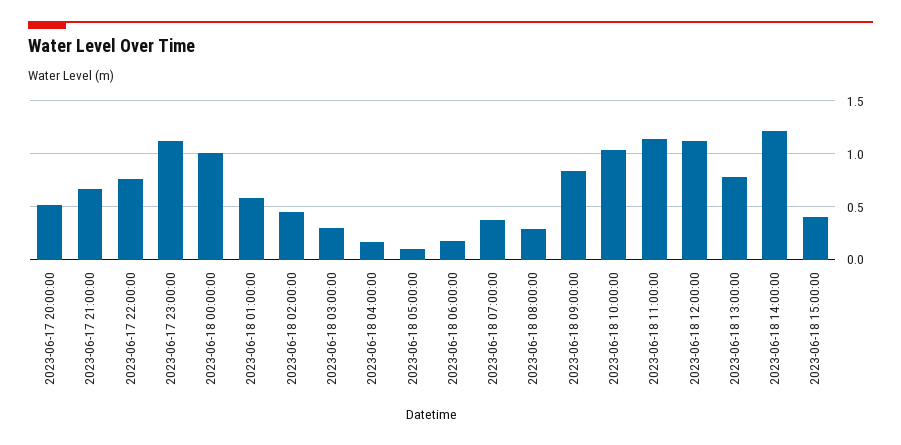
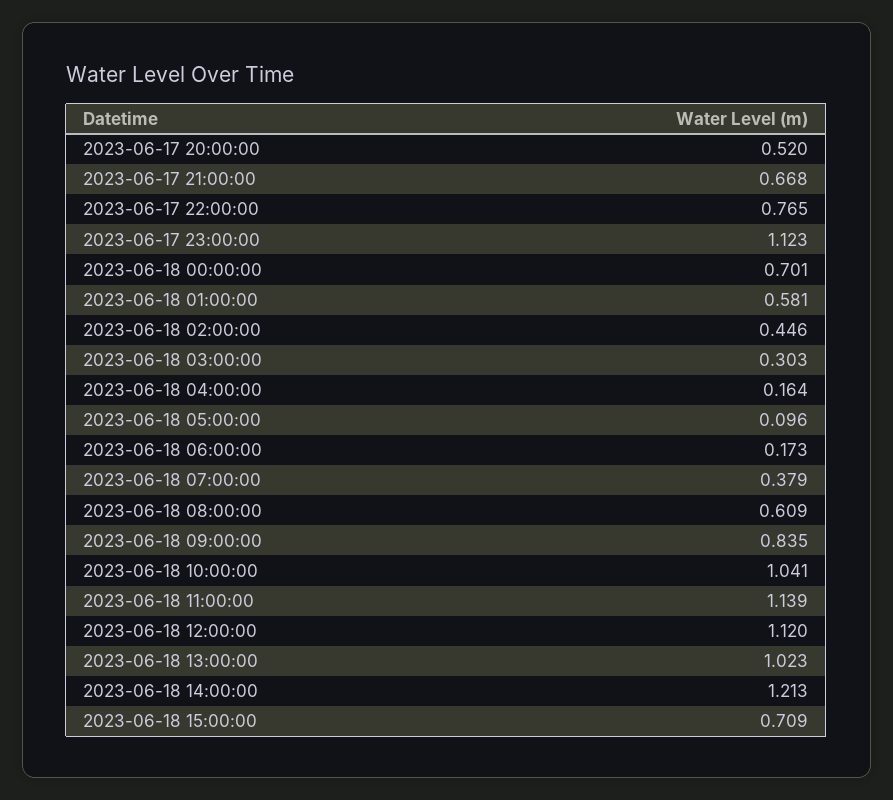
2023-06-18 00:00:00: 1 -> 0.701
2023-06-18 08:00:00: 0.3 -> 0.609
2023-06-18 13:00:00: 0.8 -> 1.023
2023-06-18 15:00:00: 0.4 -> 0.709

